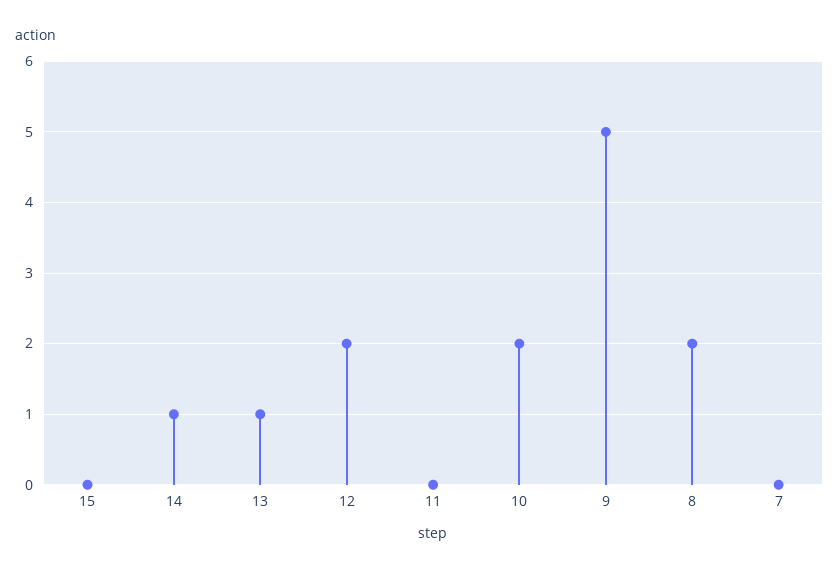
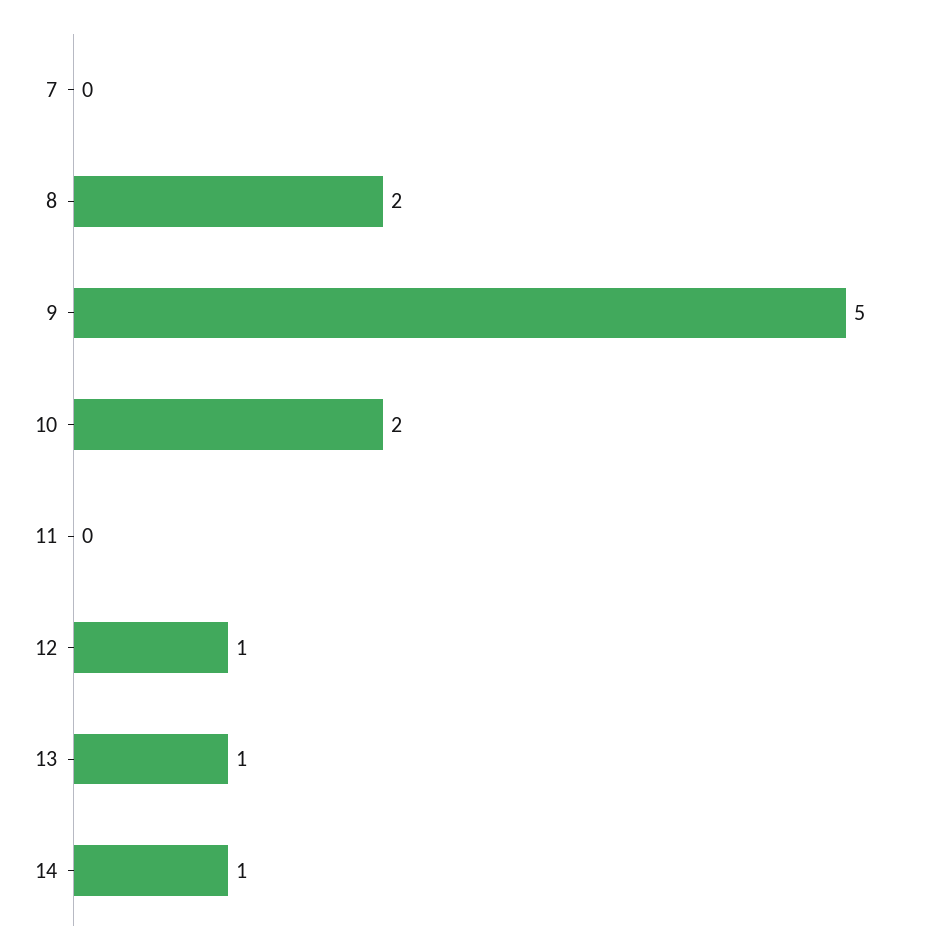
15: 0 -> none
12: 2 -> 1

